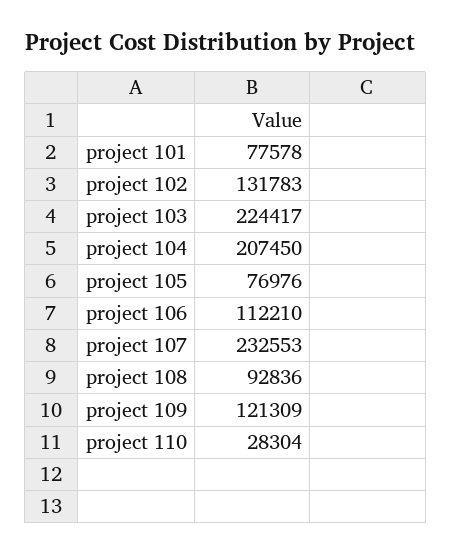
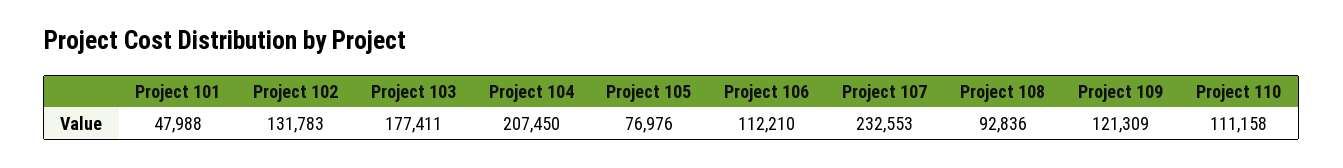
project 101: 77578 -> 47988
project 103: 224417 -> 177411
project 110: 28304 -> 111158

